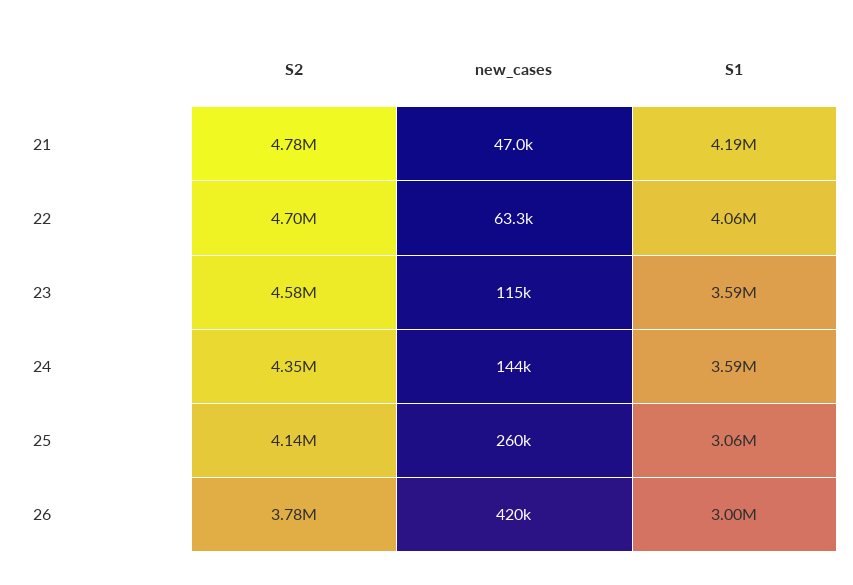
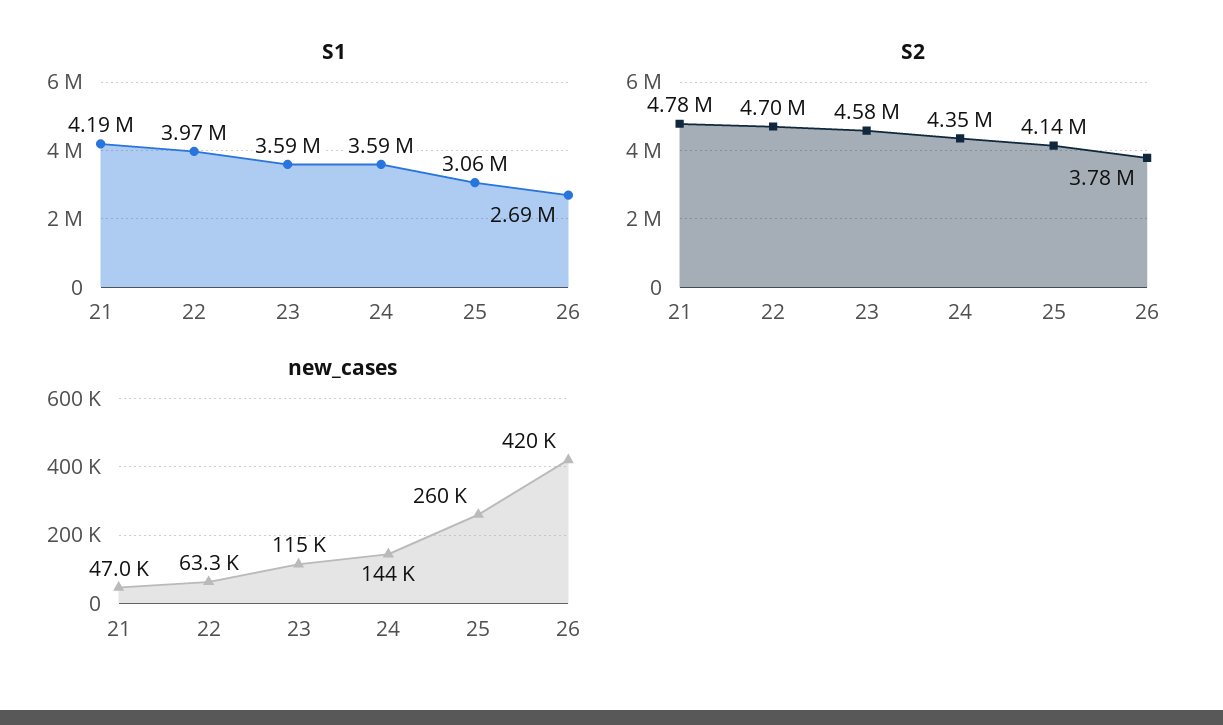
S1, 22: 4060000 -> 3970000
S1, 26: 3000000 -> 2690000

